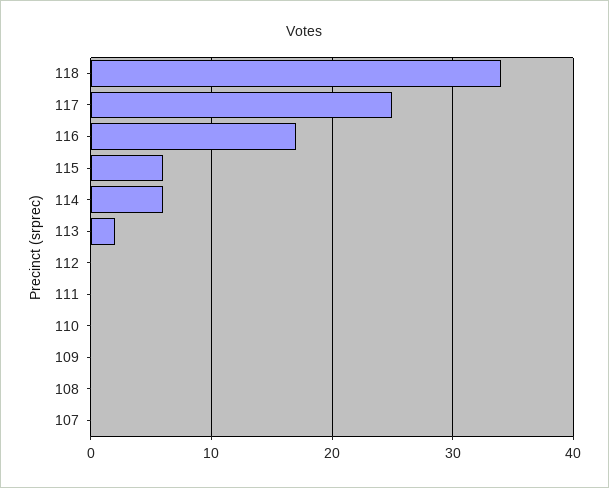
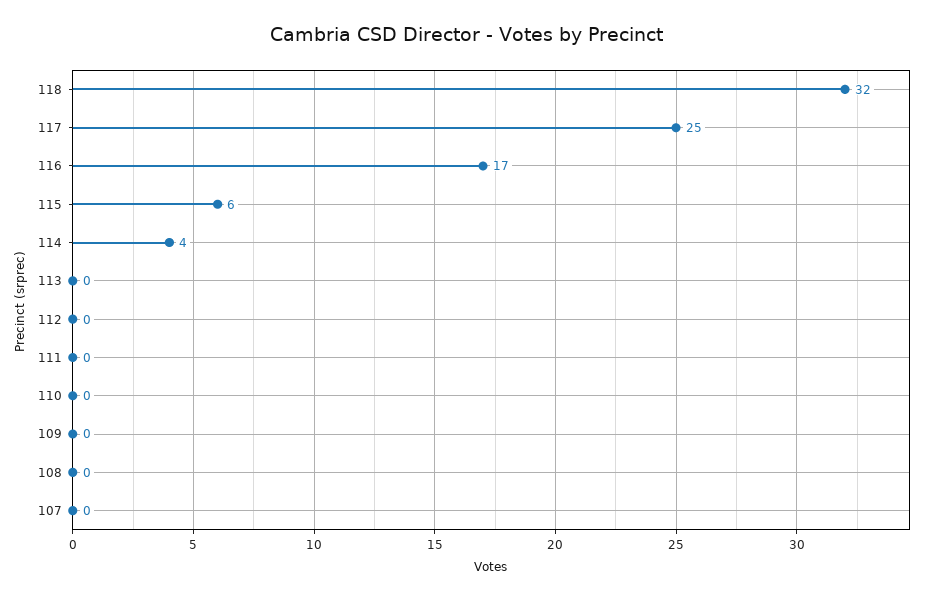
118: 34 -> 32
114: 6 -> 4
113: 2 -> 0

